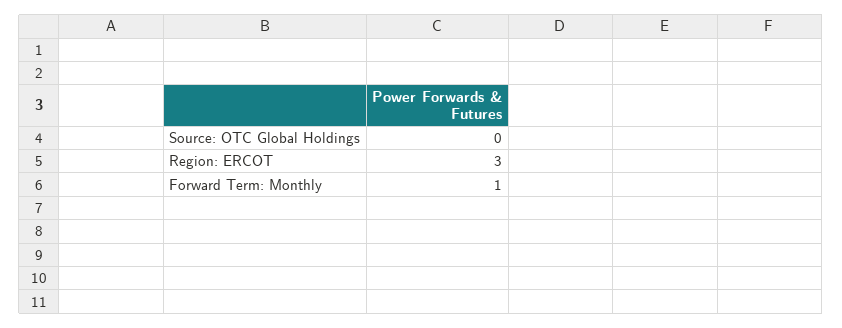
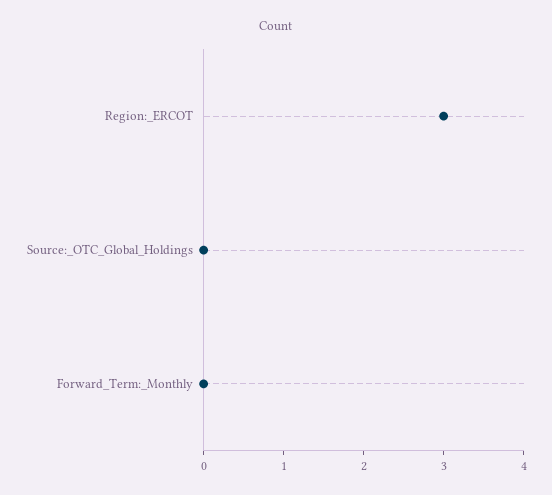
Forward Term: Monthly: 1 -> 0

